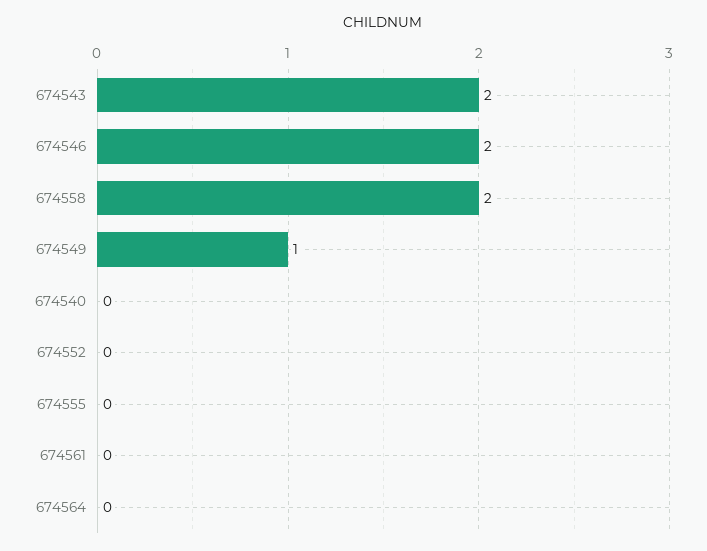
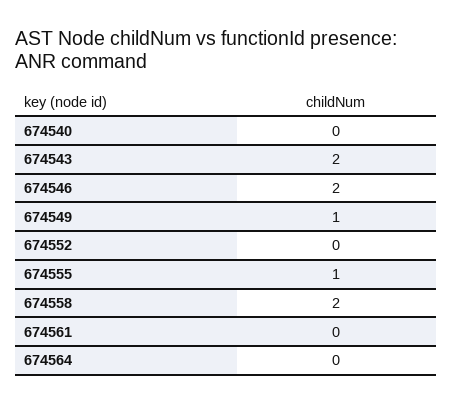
674555: 0 -> 1

